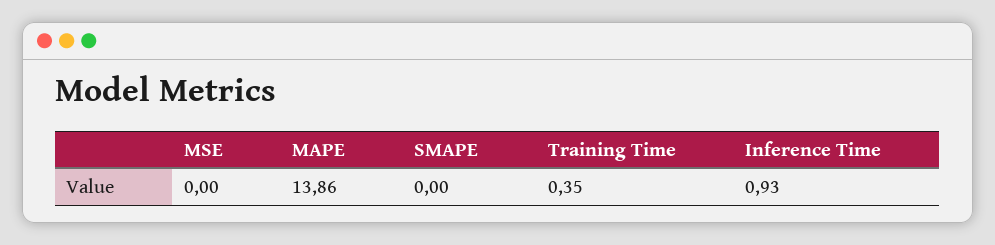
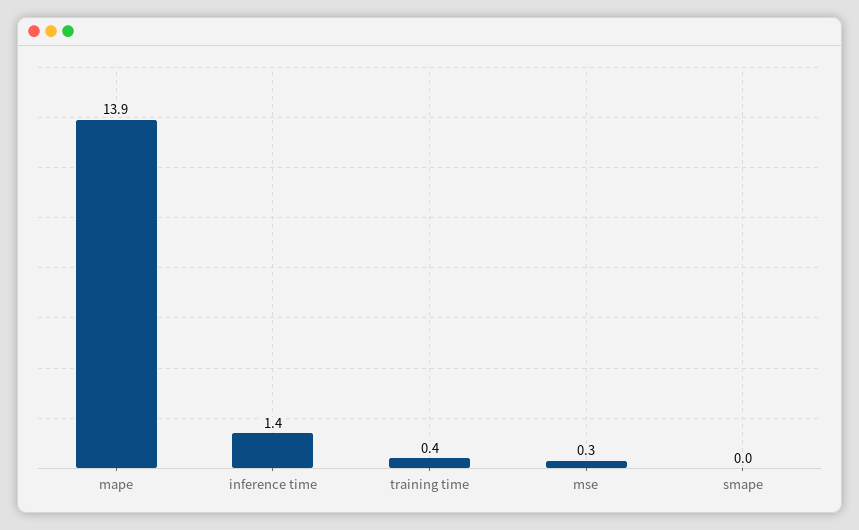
MSE: 0 -> 0.3
Inference Time: 0.93 -> 1.4

